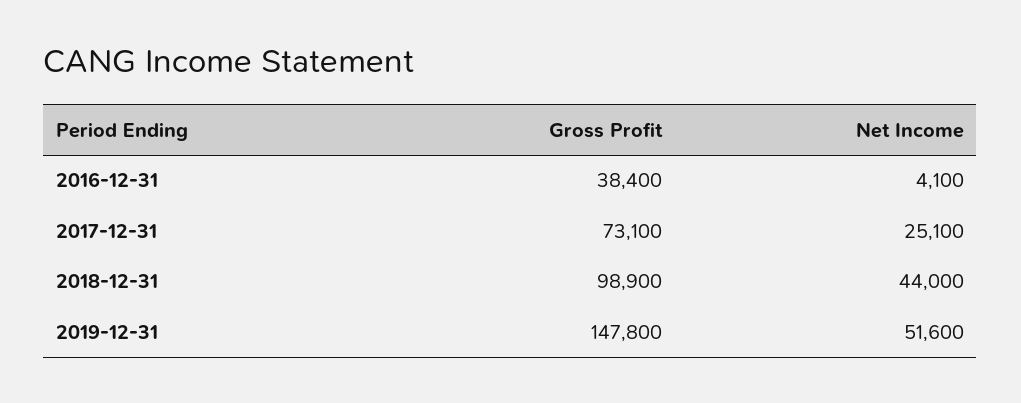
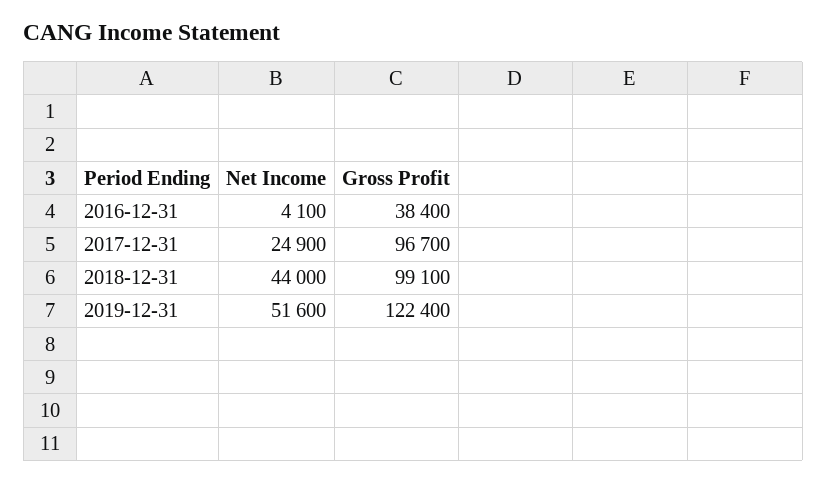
Gross Profit, 2017-12-31: 73100 -> 96700
Net Income, 2017-12-31: 25100 -> 24900
Gross Profit, 2018-12-31: 98900 -> 99100
Gross Profit, 2019-12-31: 147800 -> 122400

